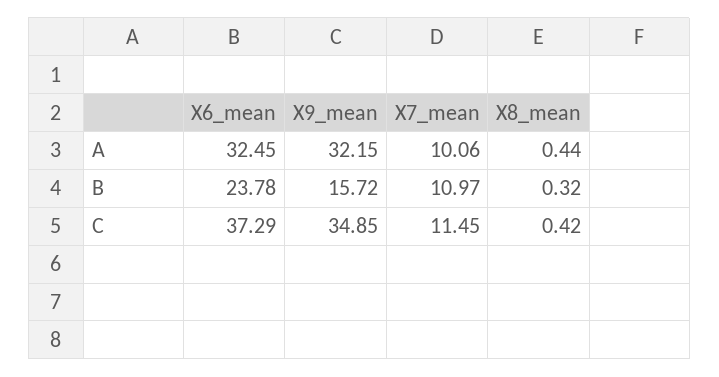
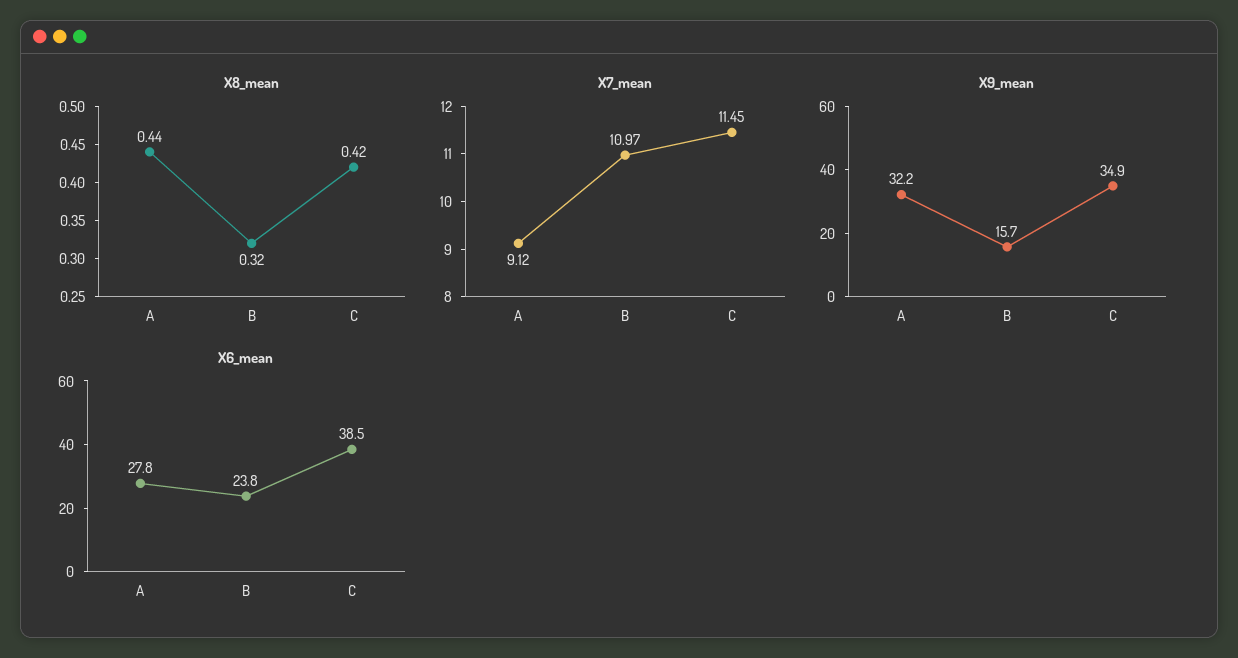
X6_mean, A: 32.45 -> 27.8
X7_mean, A: 10.06 -> 9.12
X6_mean, C: 37.29 -> 38.5

